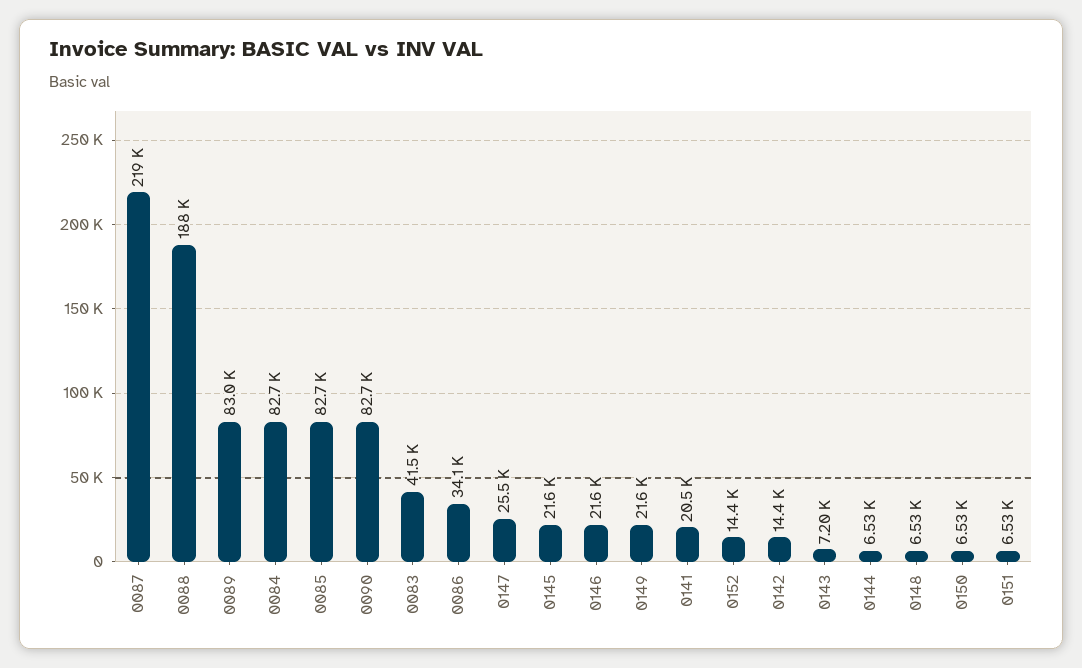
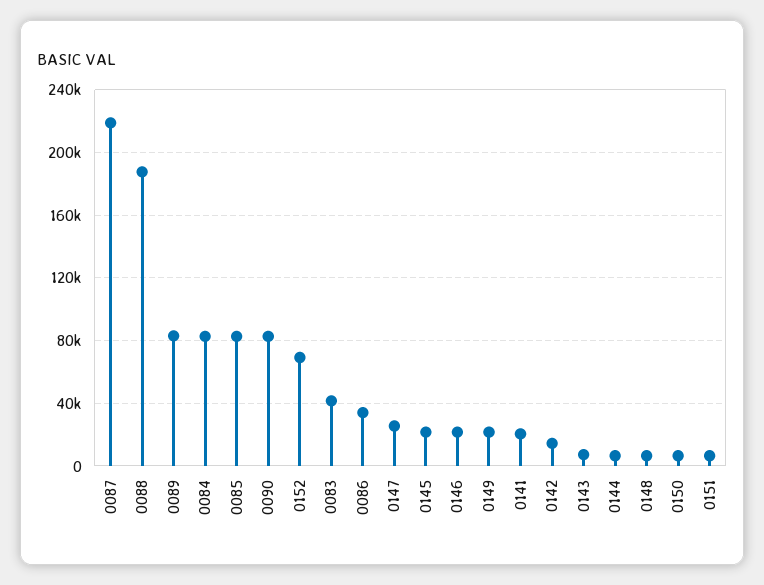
0152: 14400 -> 70000

